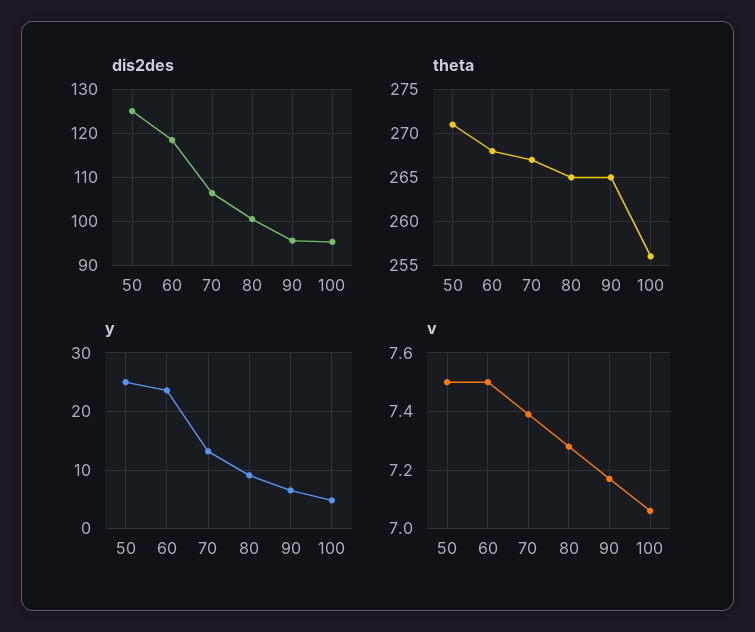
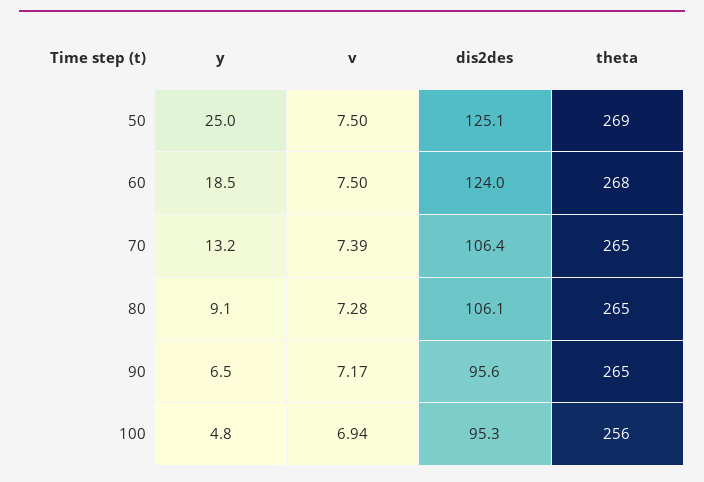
dis2des, 60: 118 -> 124
dis2des, 80: 100 -> 106.1
theta, 50: 271 -> 269
theta, 70: 267 -> 265
y, 60: 24 -> 18.5
v, 100: 7.05 -> 6.94

